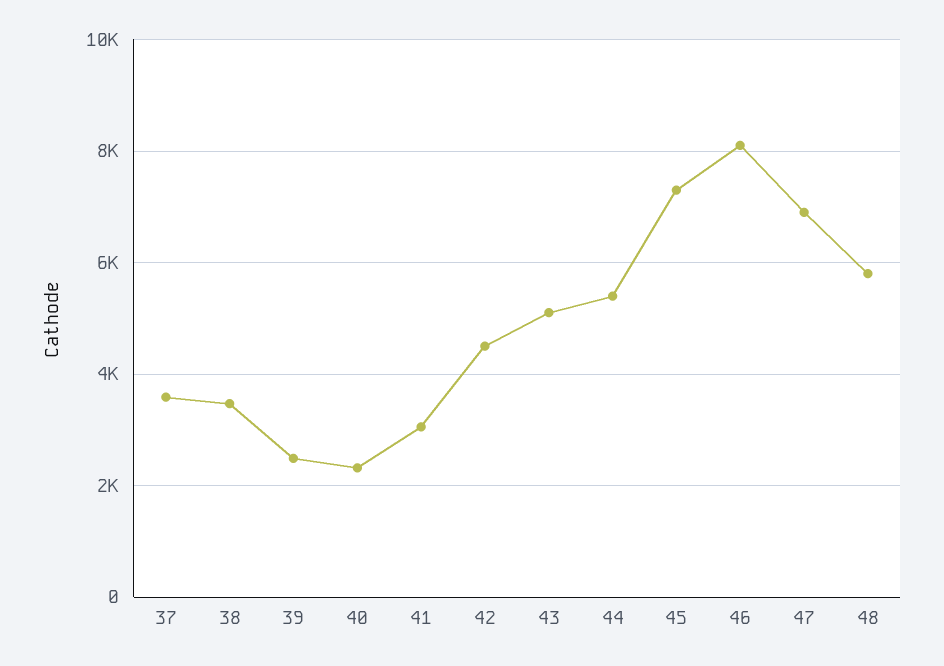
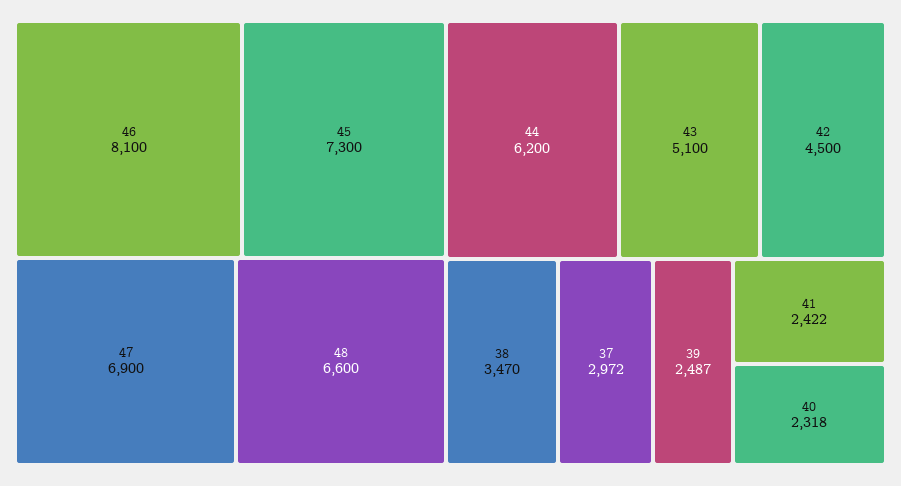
37: 3600 -> 2972
41: 3000 -> 2422
44: 5400 -> 6200
48: 5800 -> 6600

